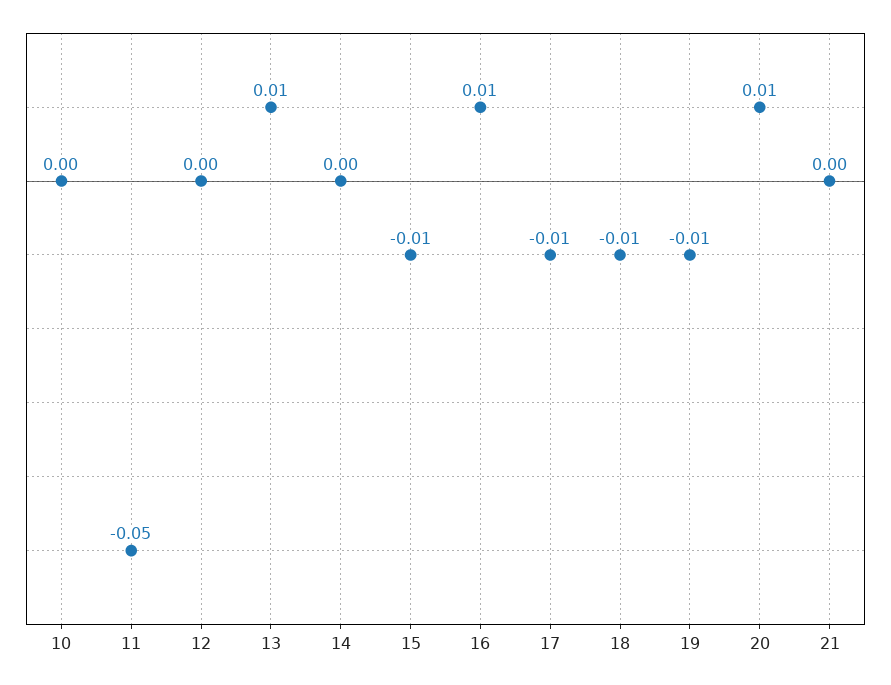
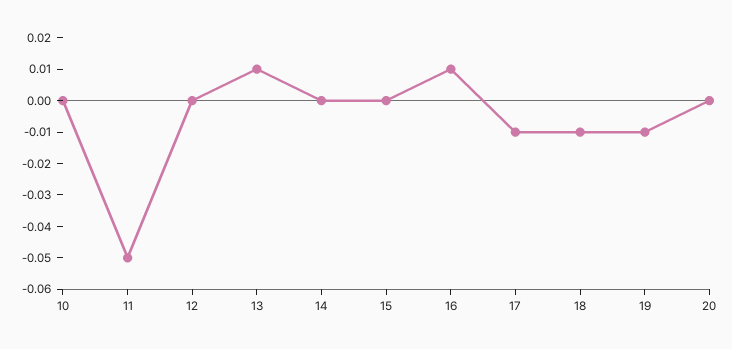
15: -0.01 -> 0
20: 0.01 -> 0
21: 0 -> none

